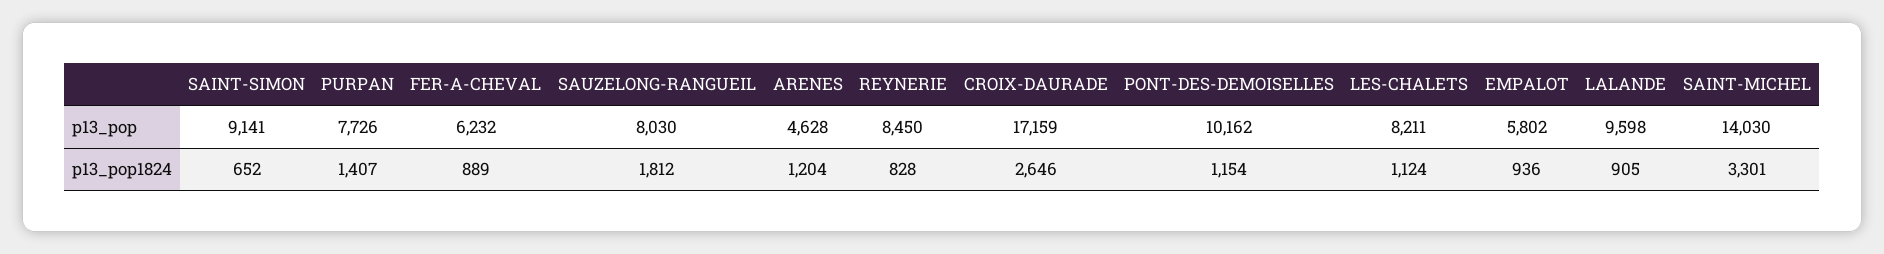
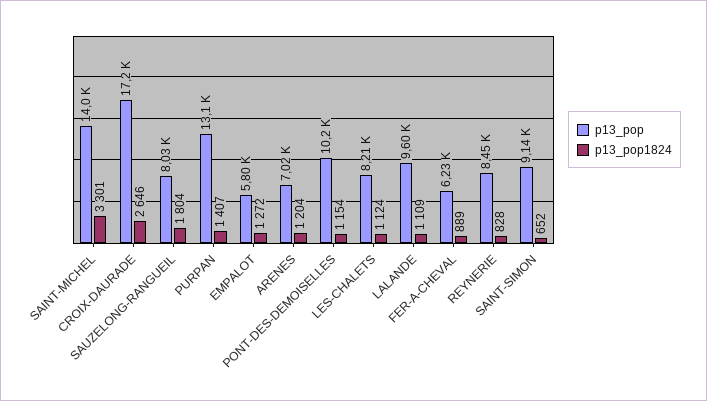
p13_pop, PURPAN: 7726 -> 13100
p13_pop, ARENES: 4628 -> 7020
p13_pop1824, SAUZELONG-RANGUEIL: 1812 -> 1804
p13_pop1824, EMPALOT: 936 -> 1272
p13_pop1824, LALANDE: 905 -> 1109

